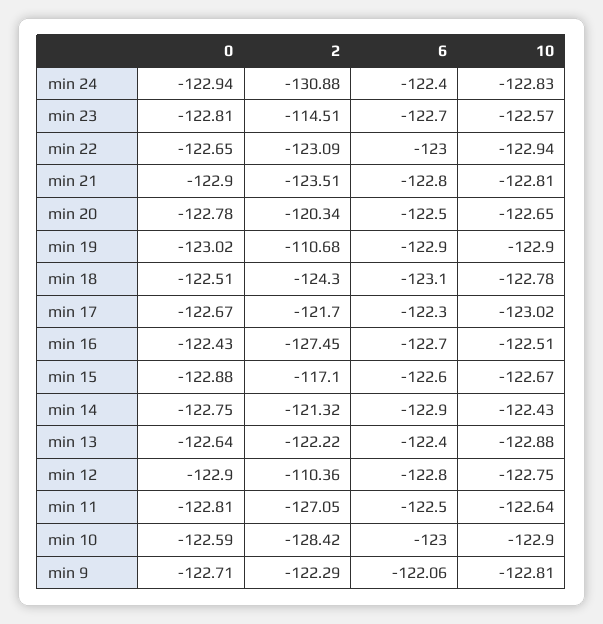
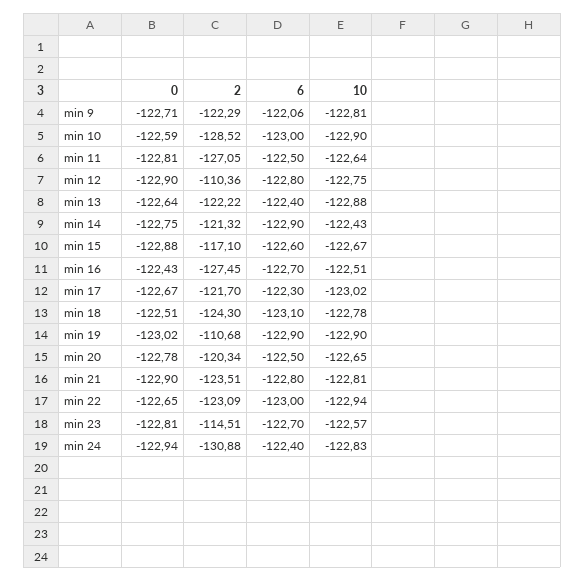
2, min 10: -128.42 -> -128.52

